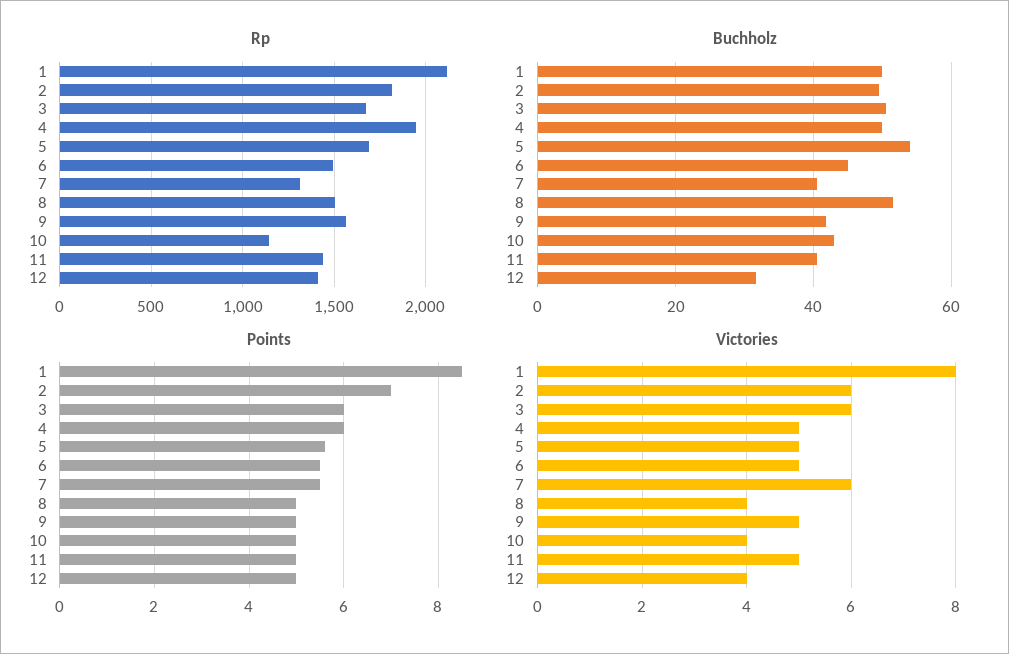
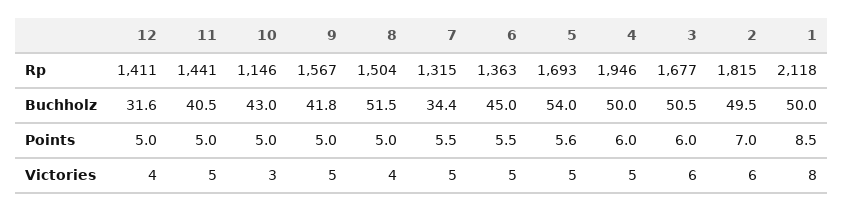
Rp, 6: 1500 -> 1363
Buchholz, 7: 40 -> 34.4
Victories, 7: 6 -> 5
Victories, 10: 4 -> 3

